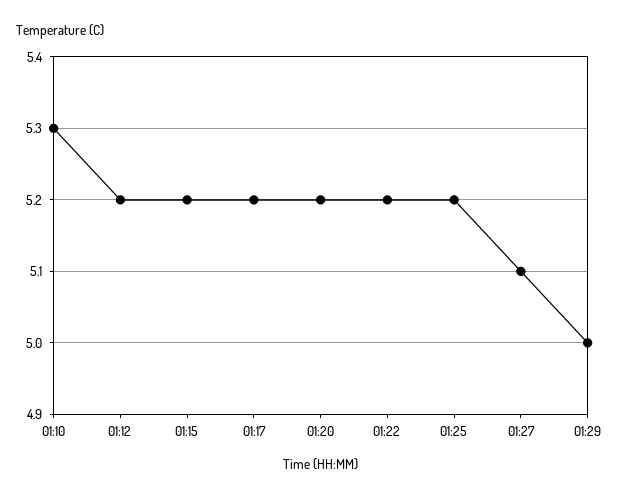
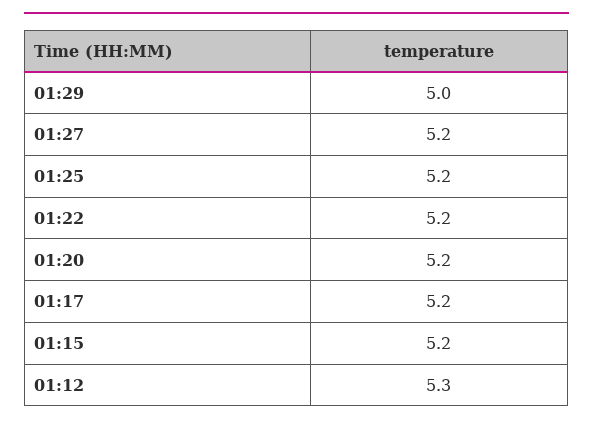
01:10: 5.3 -> none
01:12: 5.2 -> 5.3
01:27: 5.1 -> 5.2

